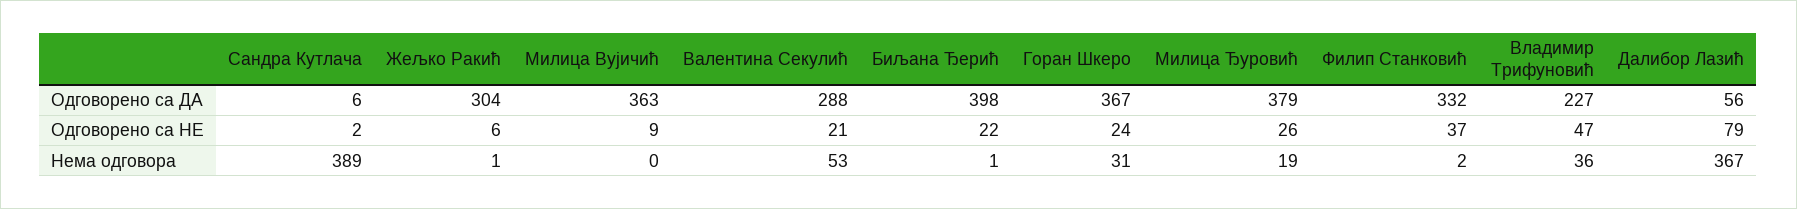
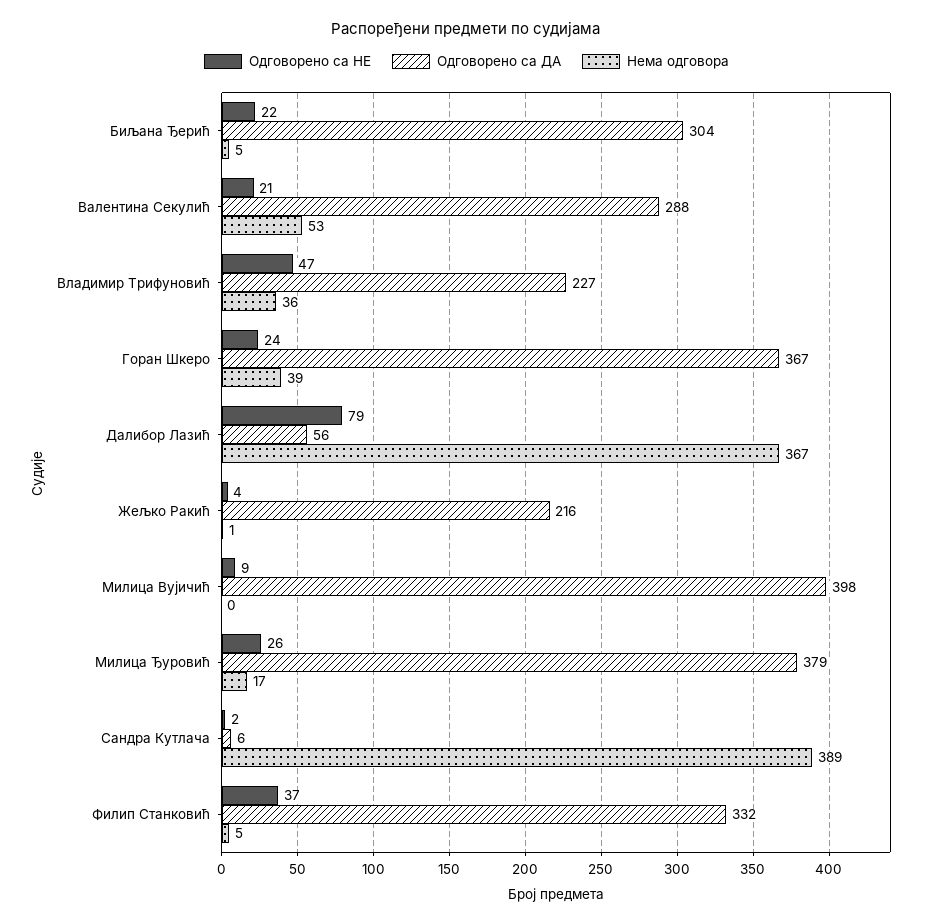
Одговорено са ДА, Жељко Ракић: 304 -> 216
Одговорено са ДА, Милица Вујичић: 363 -> 398
Одговорено са ДА, Биљана Ђерић: 398 -> 304
Одговорено са НЕ, Жељко Ракић: 6 -> 4
Нема одговора, Биљана Ђерић: 1 -> 5
Нема одговора, Горан Шкеро: 31 -> 39
Нема одговора, Милица Ђуровић: 19 -> 17
Нема одговора, Филип Станковић: 2 -> 5

